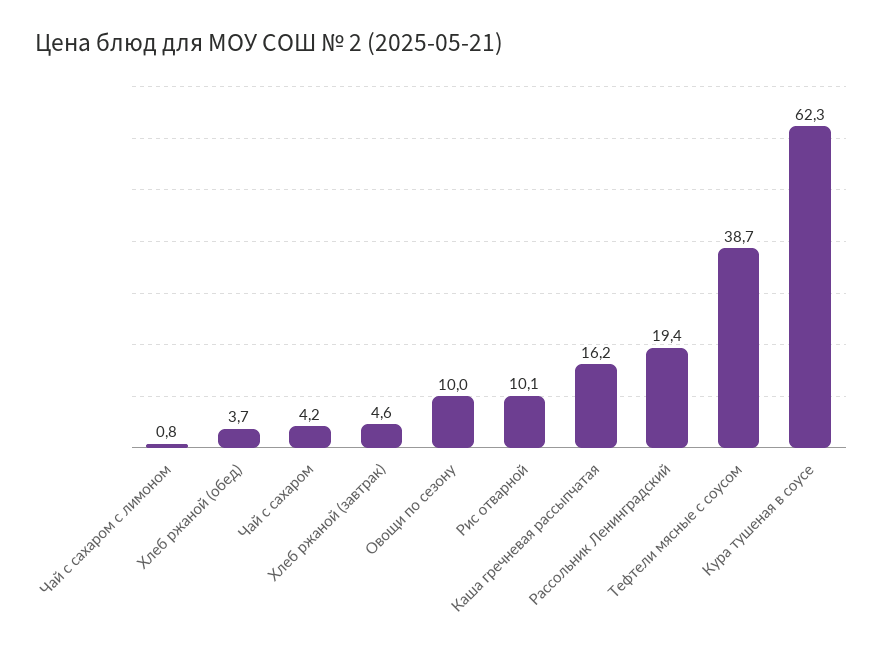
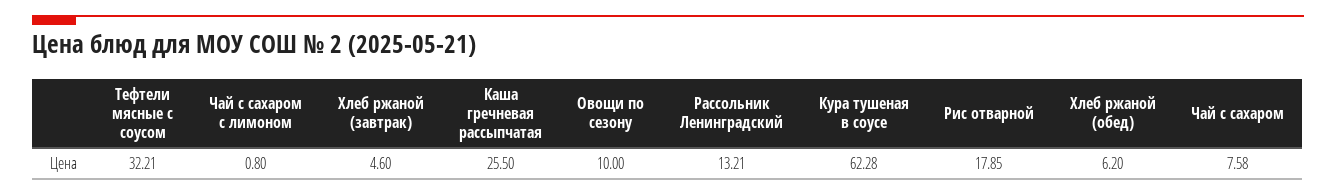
Хлеб ржаной (обед): 3.7 -> 6.2
Чай с сахаром: 4.2 -> 7.58
Рис отварной: 10.1 -> 17.85
Каша гречневая рассыпчатая: 16.2 -> 25.5
Рассольник Ленинградский: 19.4 -> 13.21
Тефтели мясные с соусом: 38.7 -> 32.21

